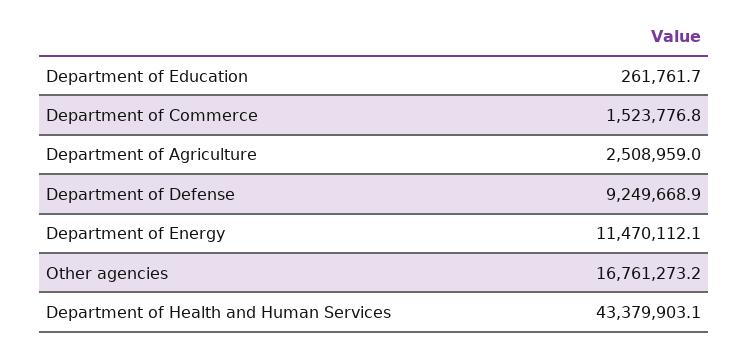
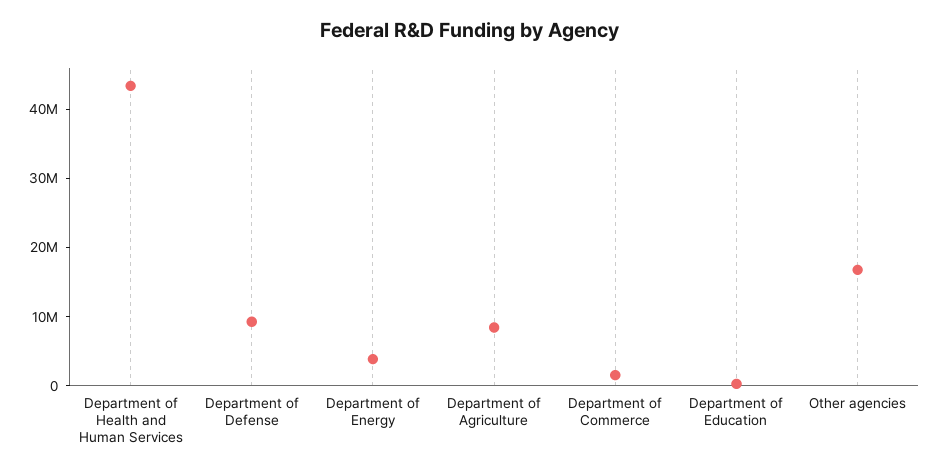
Department of Agriculture: 2508959 -> 8000000
Department of Energy: 11470112.1 -> 4000000

